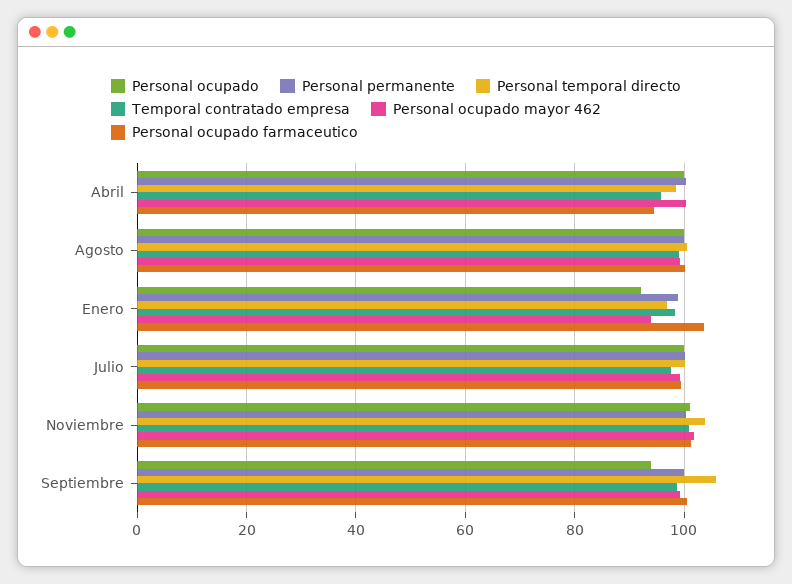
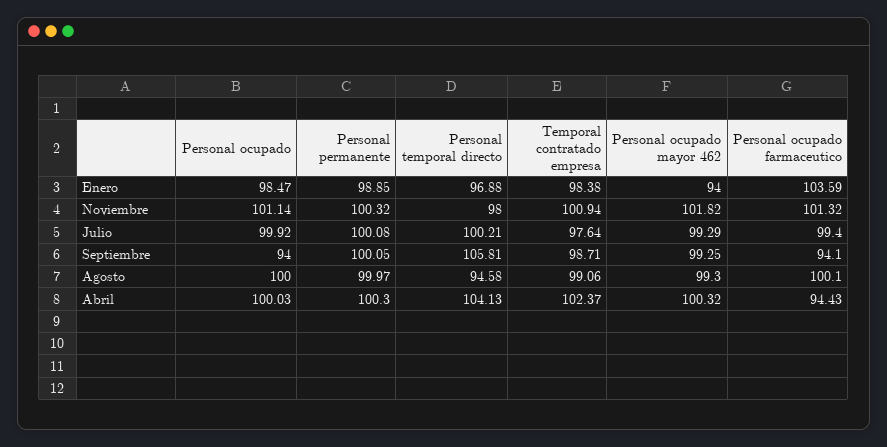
Personal temporal directo, Abril: 98 -> 104.13
Temporal contratado empresa, Abril: 96 -> 102.37
Personal temporal directo, Agosto: 100 -> 94.58
Personal ocupado, Enero: 92 -> 98.47
Personal temporal directo, Noviembre: 104 -> 98
Personal ocupado farmaceutico, Septiembre: 100 -> 94.1

